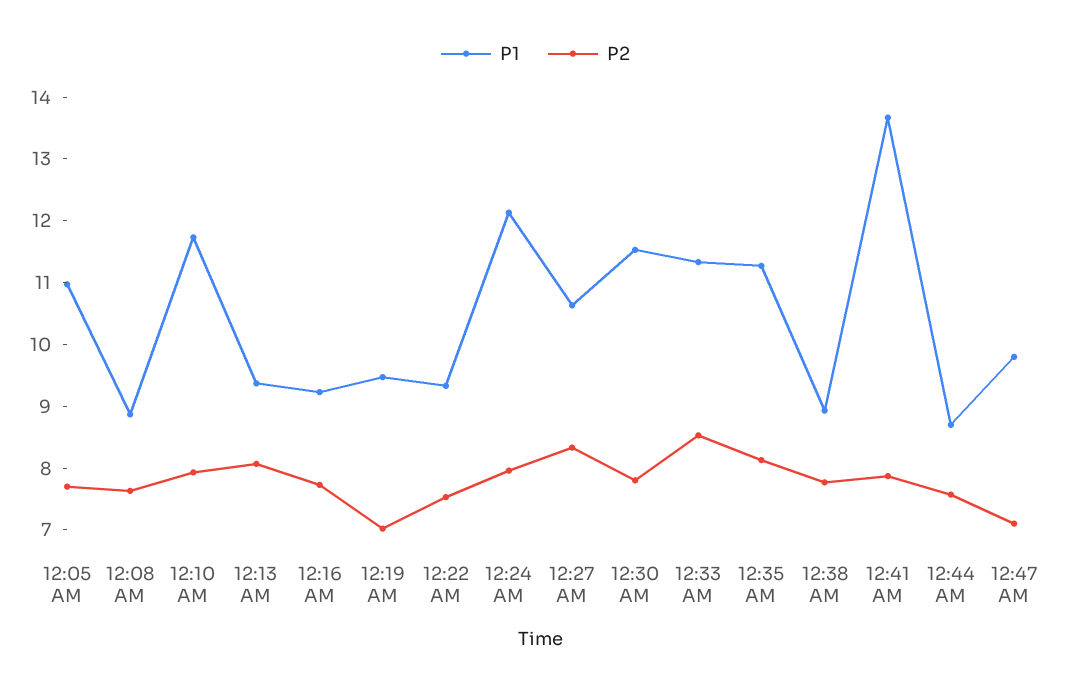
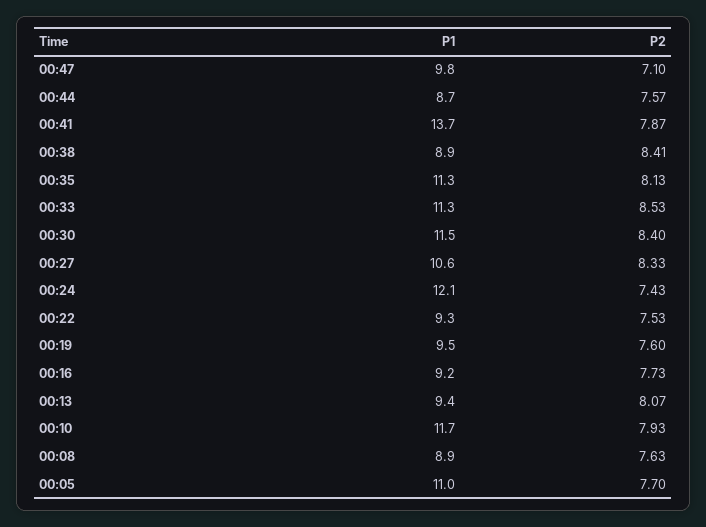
P2, 12:19 AM: 7 -> 7.6
P2, 12:24 AM: 8 -> 7.43
P2, 12:30 AM: 7.8 -> 8.4
P2, 12:38 AM: 7.8 -> 8.41

